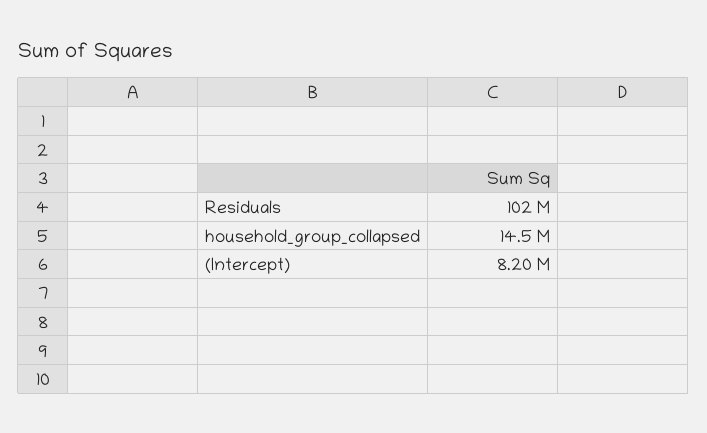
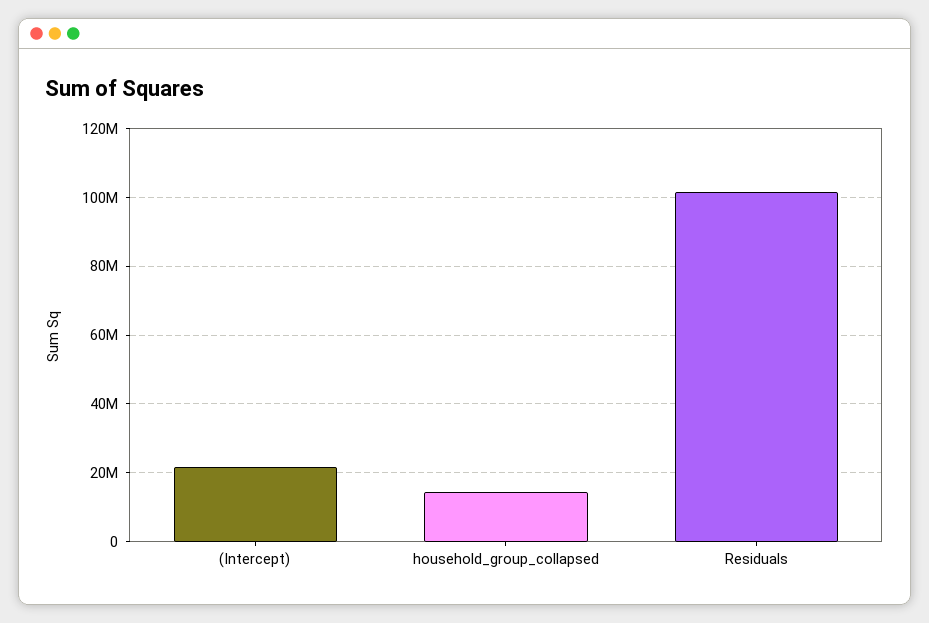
(Intercept): 8200000 -> 22000000

